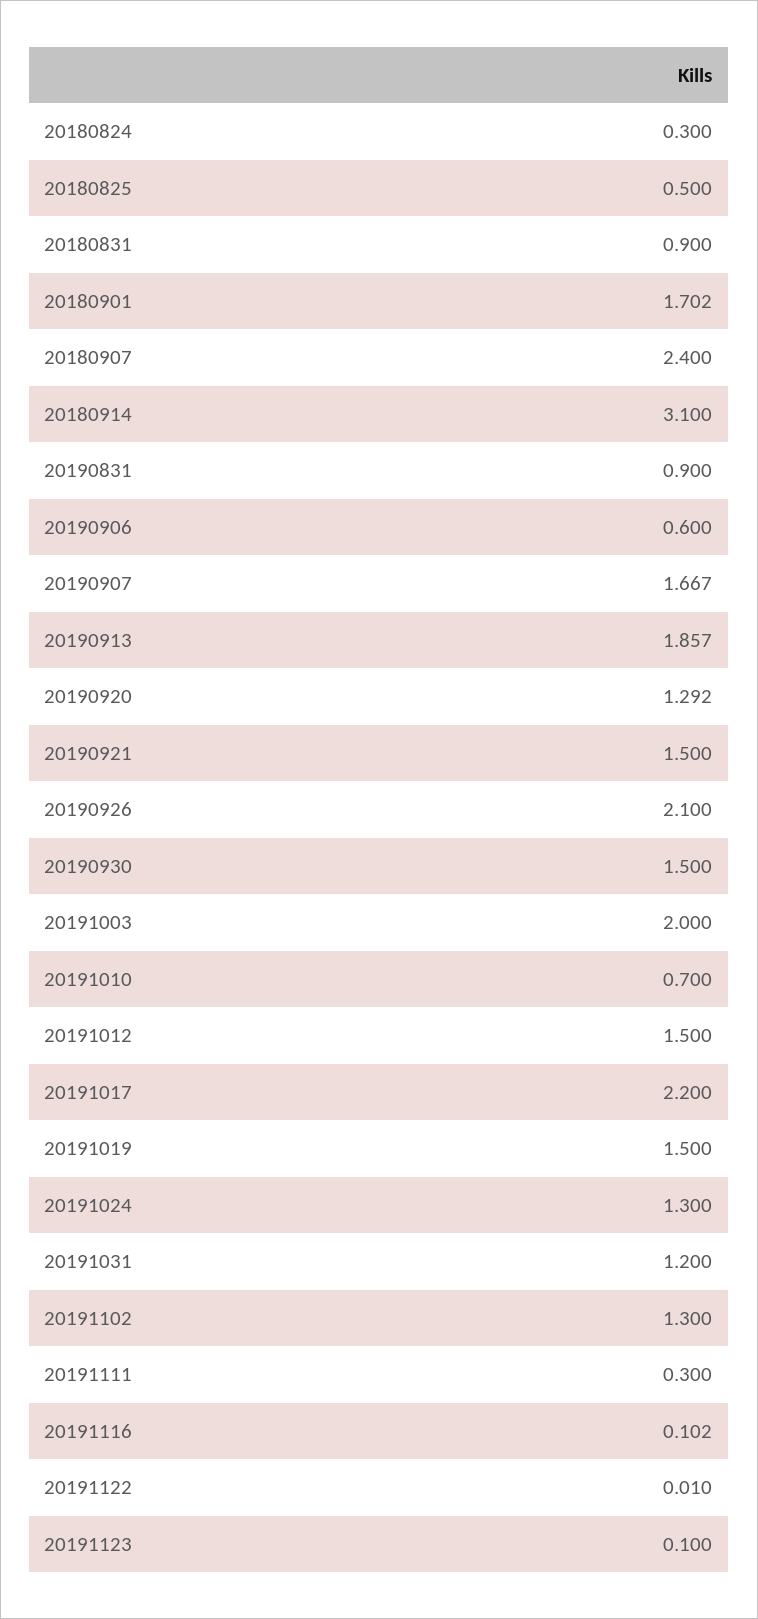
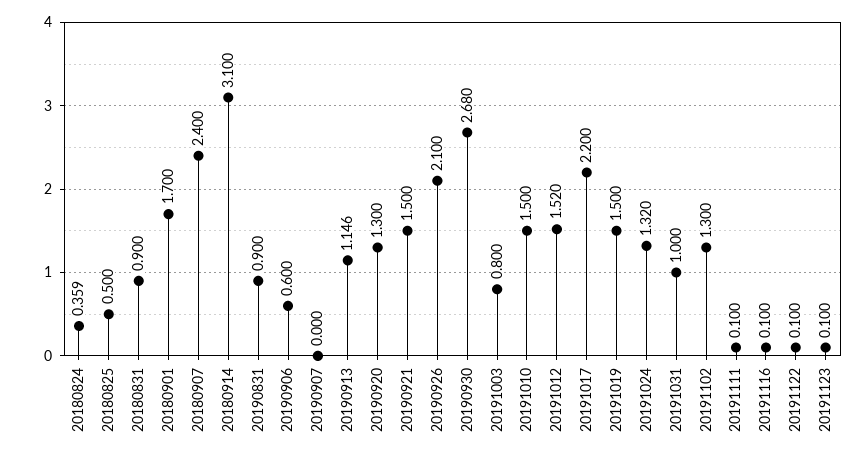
20180824: 0.3 -> 0.359
20180901: 1.702 -> 1.7
20190907: 1.667 -> 0
20190913: 1.857 -> 1.146
20190920: 1.292 -> 1.3
20190930: 1.5 -> 2.68
20191003: 2 -> 0.8
20191010: 0.7 -> 1.5
20191012: 1.5 -> 1.52
20191024: 1.3 -> 1.32
20191031: 1.2 -> 1
20191111: 0.3 -> 0.1
20191116: 0.102 -> 0.1
20191122: 0.01 -> 0.1

